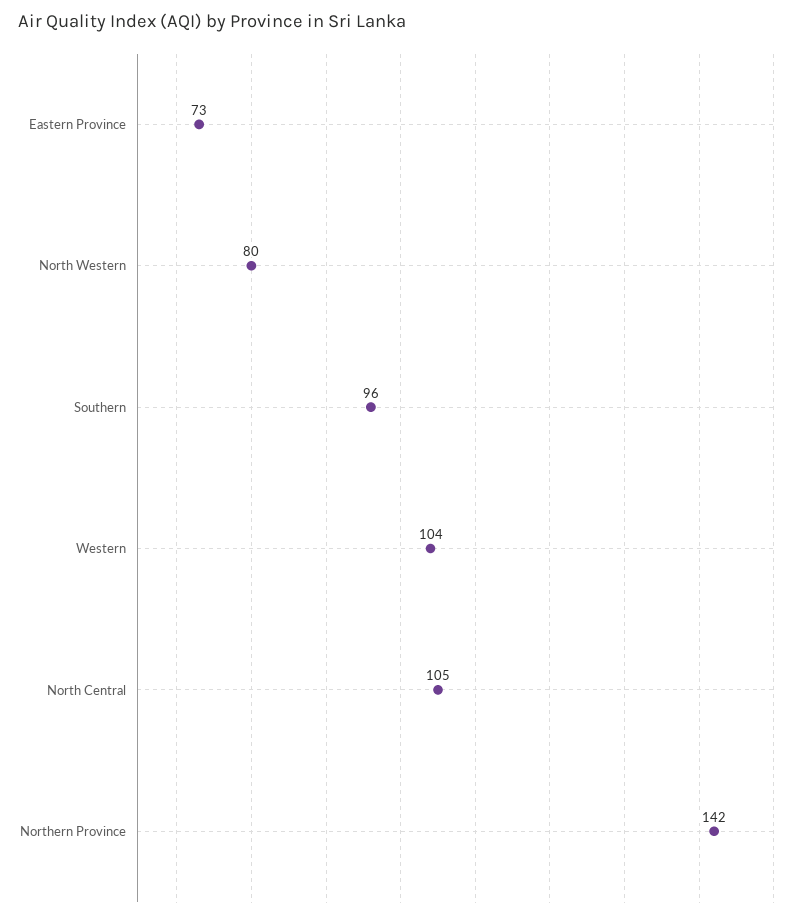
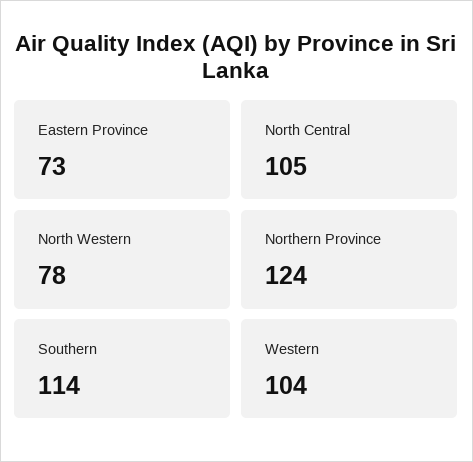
North Western: 80 -> 78
Southern: 96 -> 114
Northern Province: 142 -> 124

